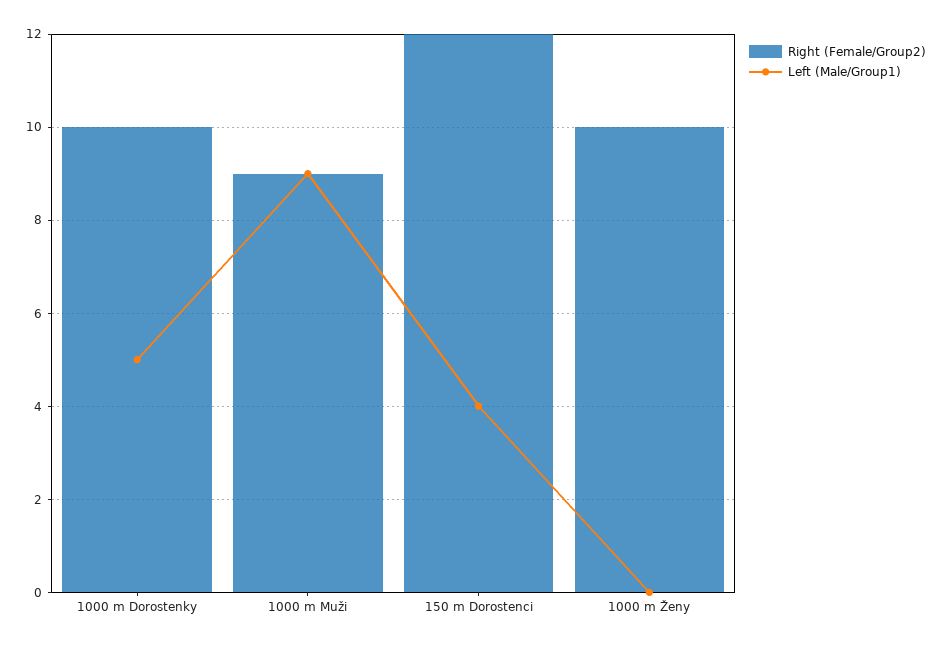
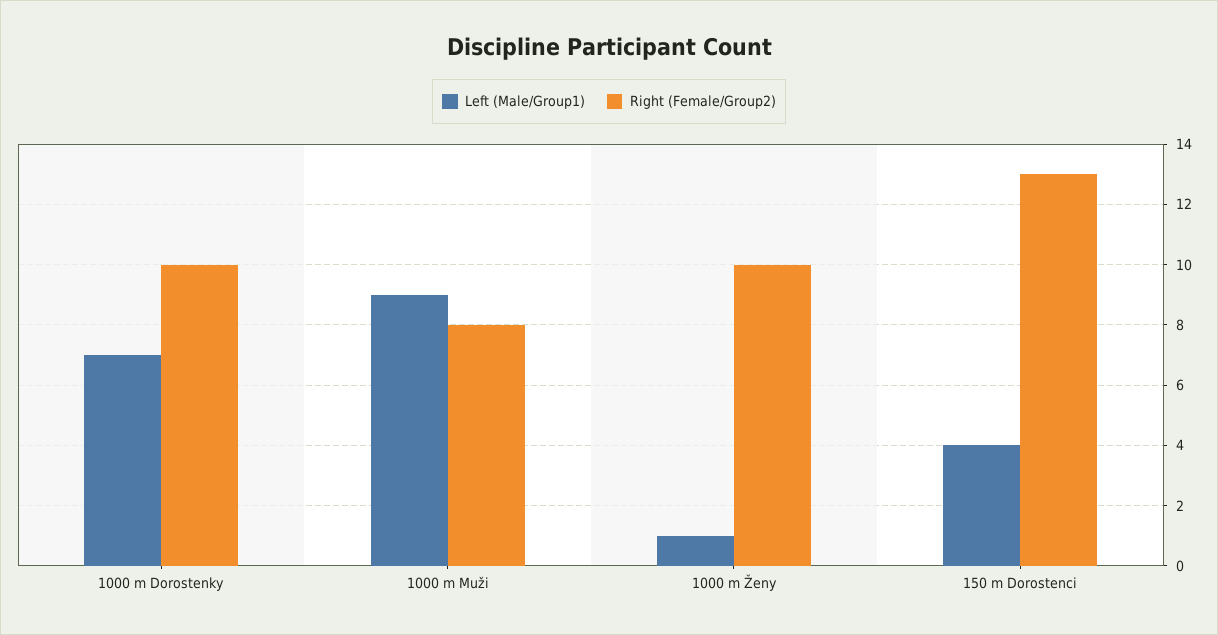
Left (Male/Group1), 1000 m Dorostenky: 5 -> 7
Right (Female/Group2), 1000 m Muži: 9 -> 8
Right (Female/Group2), 150 m Dorostenci: 12 -> 13
Left (Male/Group1), 1000 m Ženy: 0 -> 1

